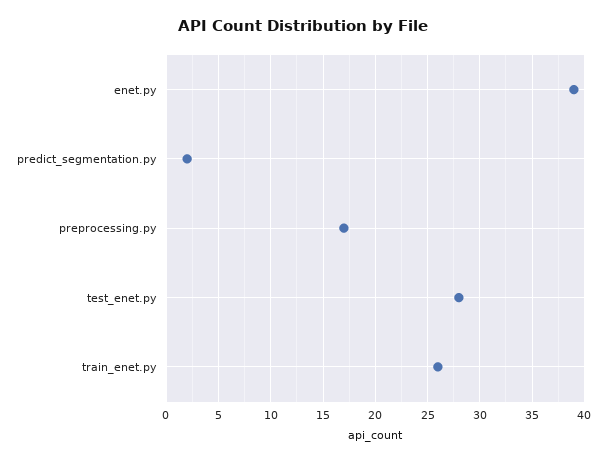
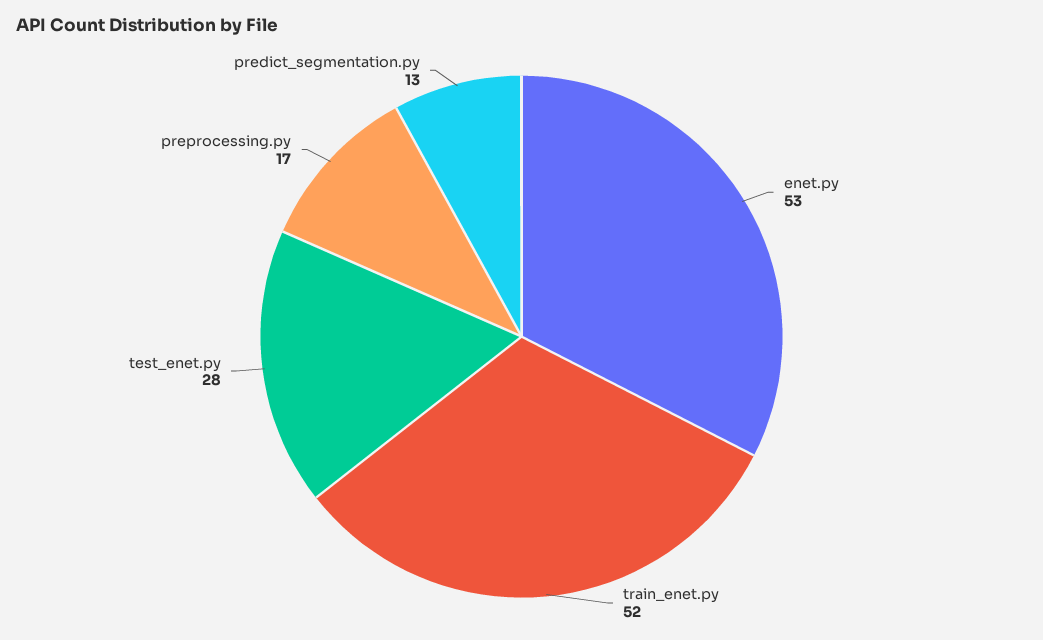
enet.py: 39 -> 53
predict_segmentation.py: 2 -> 13
train_enet.py: 26 -> 52

